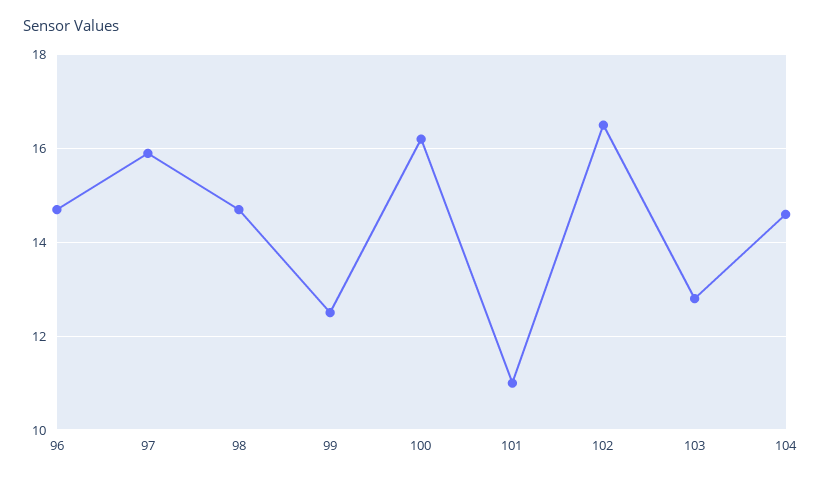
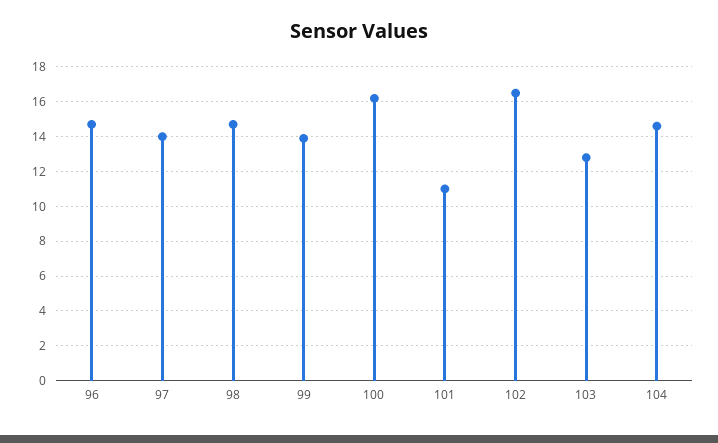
97: 16 -> 14
99: 12.5 -> 14

